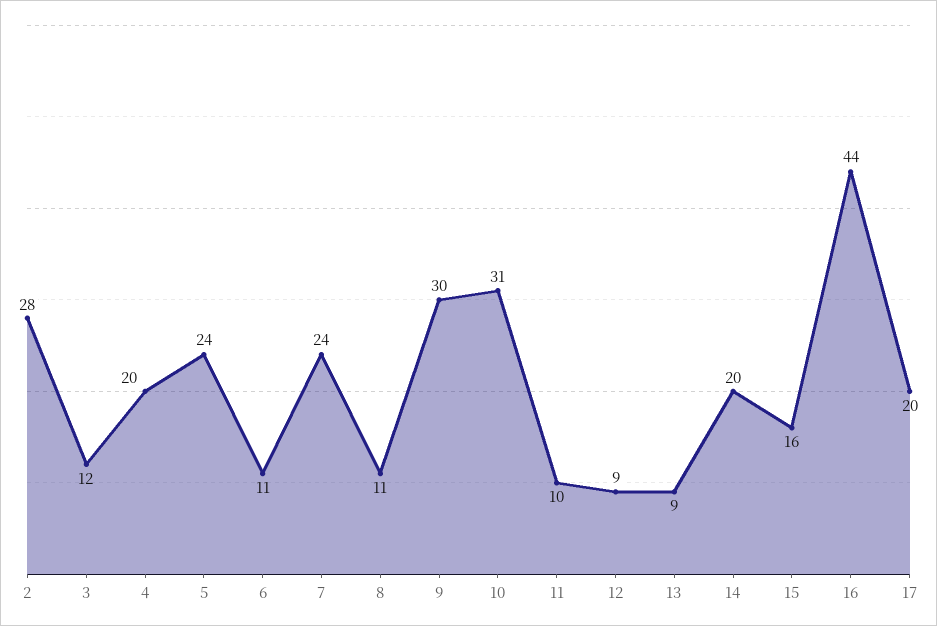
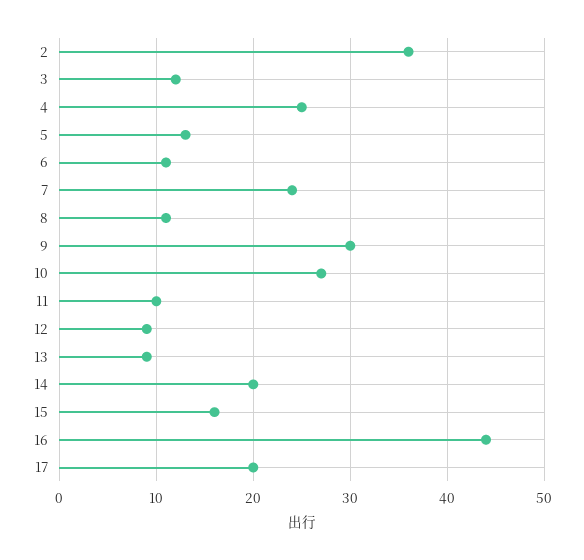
2: 28 -> 36
4: 20 -> 25
5: 24 -> 13
10: 31 -> 27

